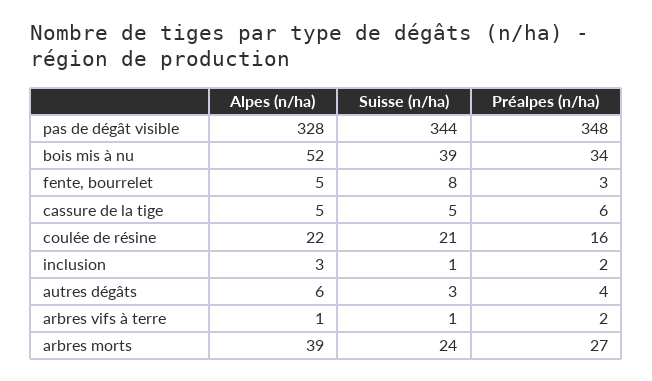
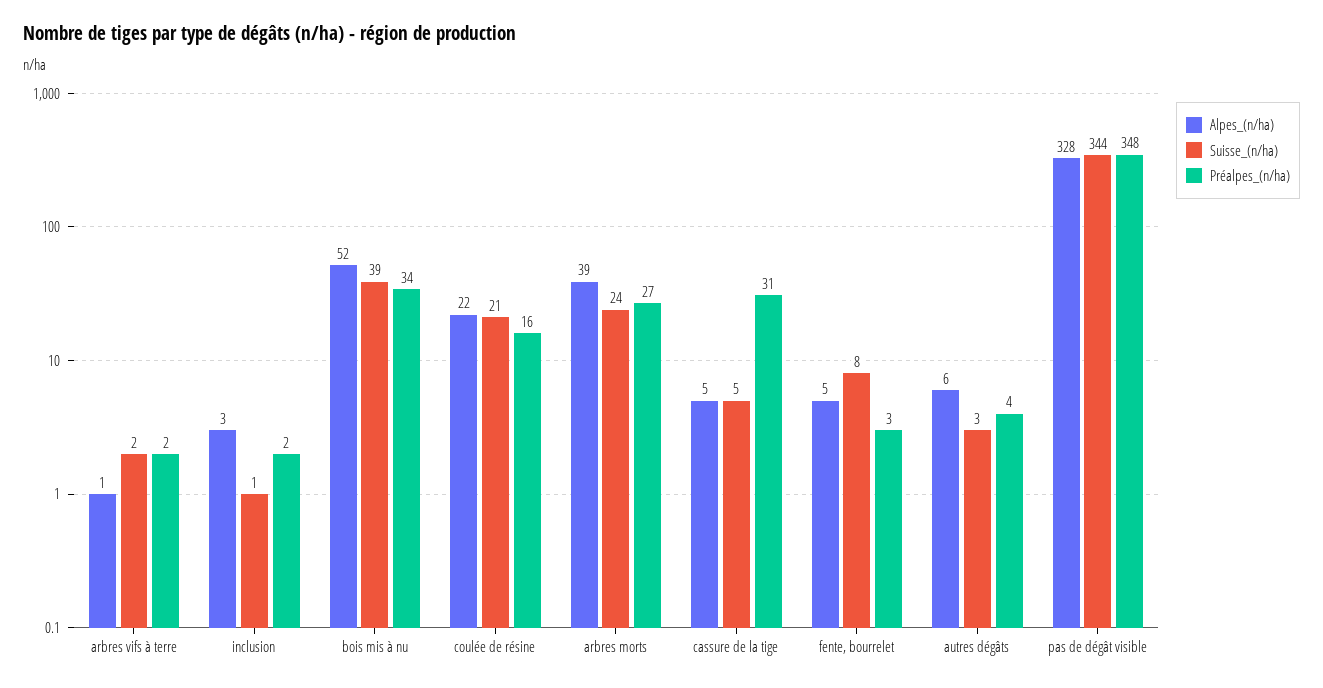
Préalpes (n/ha), cassure de la tige: 6 -> 31
Suisse (n/ha), arbres vifs à terre: 1 -> 2

